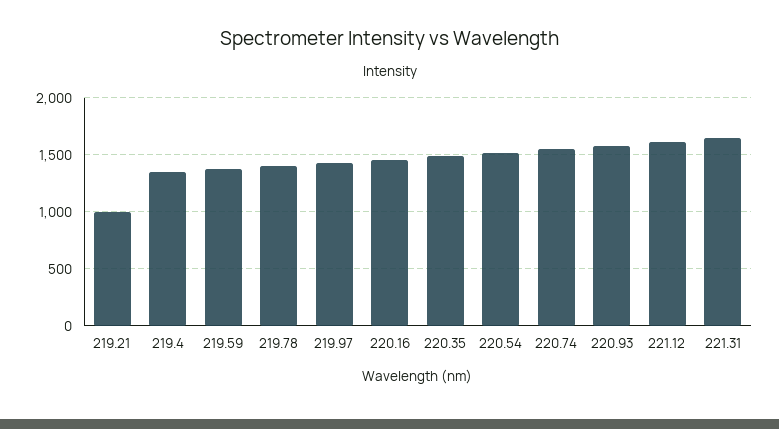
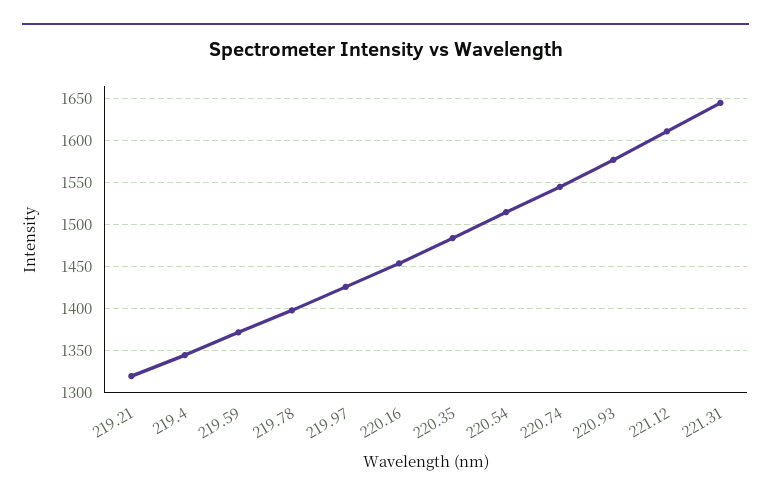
219.21: 1000 -> 1320

